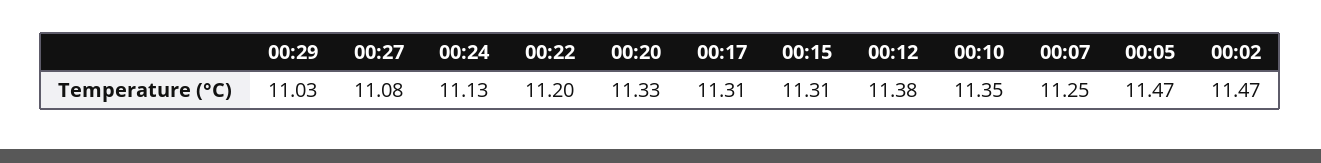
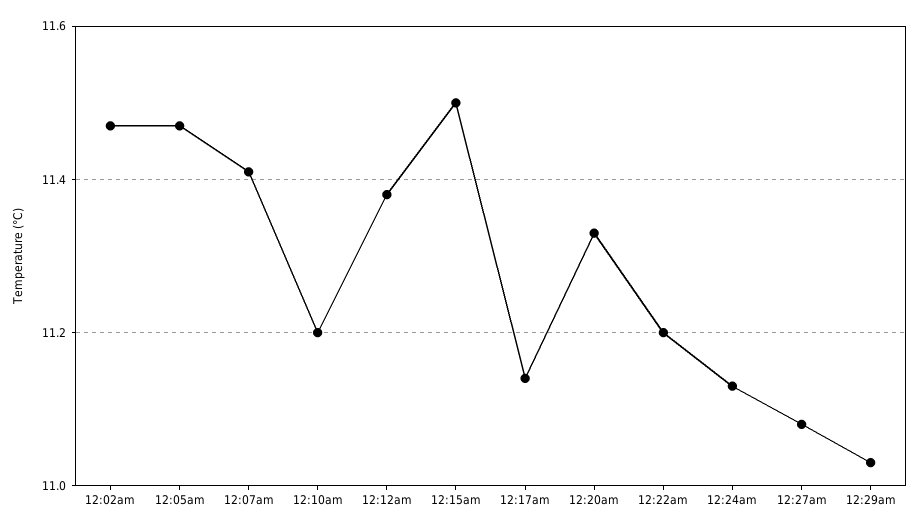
00:17: 11.31 -> 11.15
00:15: 11.31 -> 11.5
00:10: 11.35 -> 11.2
00:07: 11.25 -> 11.4

